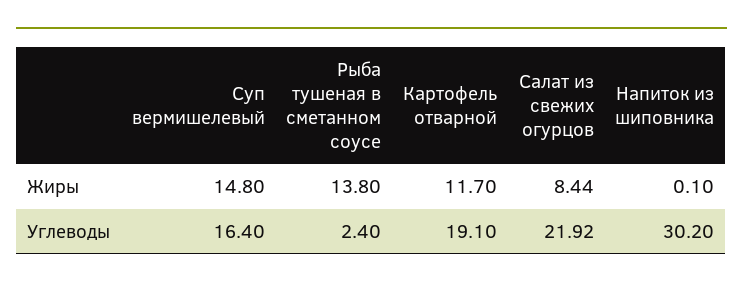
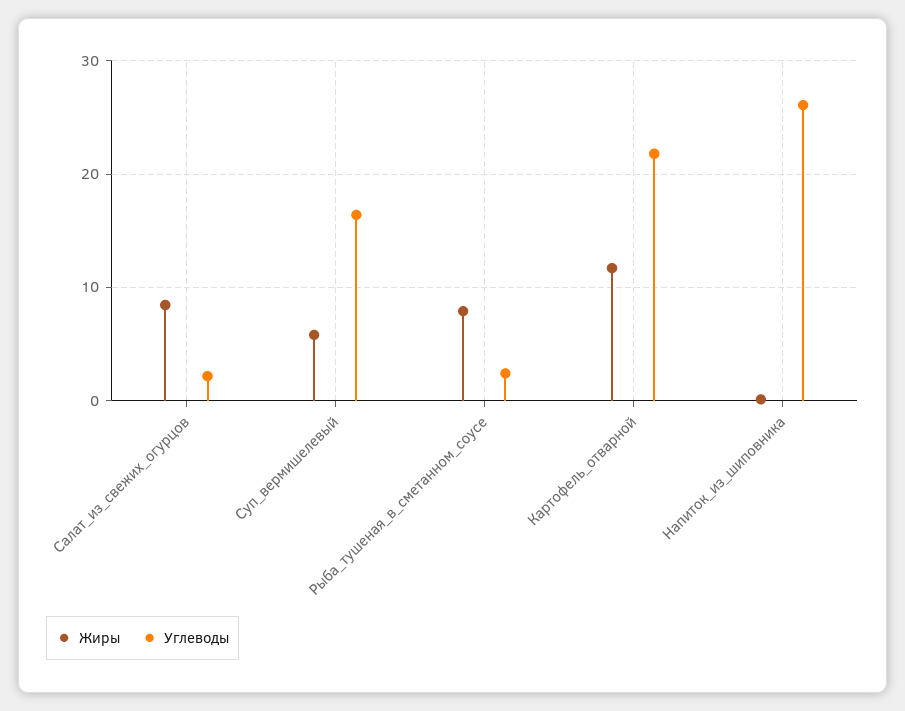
Жиры, Суп вермишелевый: 14.8 -> 6
Жиры, Рыба тушеная в сметанном соусе: 13.8 -> 8
Углеводы, Картофель отварной: 19.1 -> 22
Углеводы, Салат из свежих огурцов: 21.92 -> 2
Углеводы, Напиток из шиповника: 30.2 -> 26

